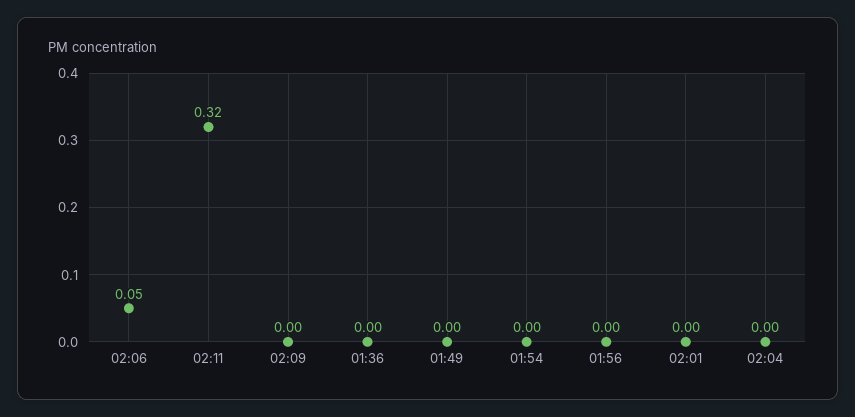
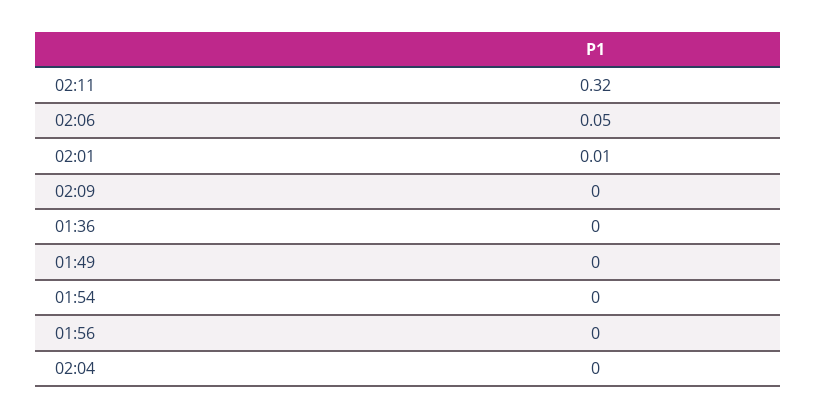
02:01: 0 -> 0.01

